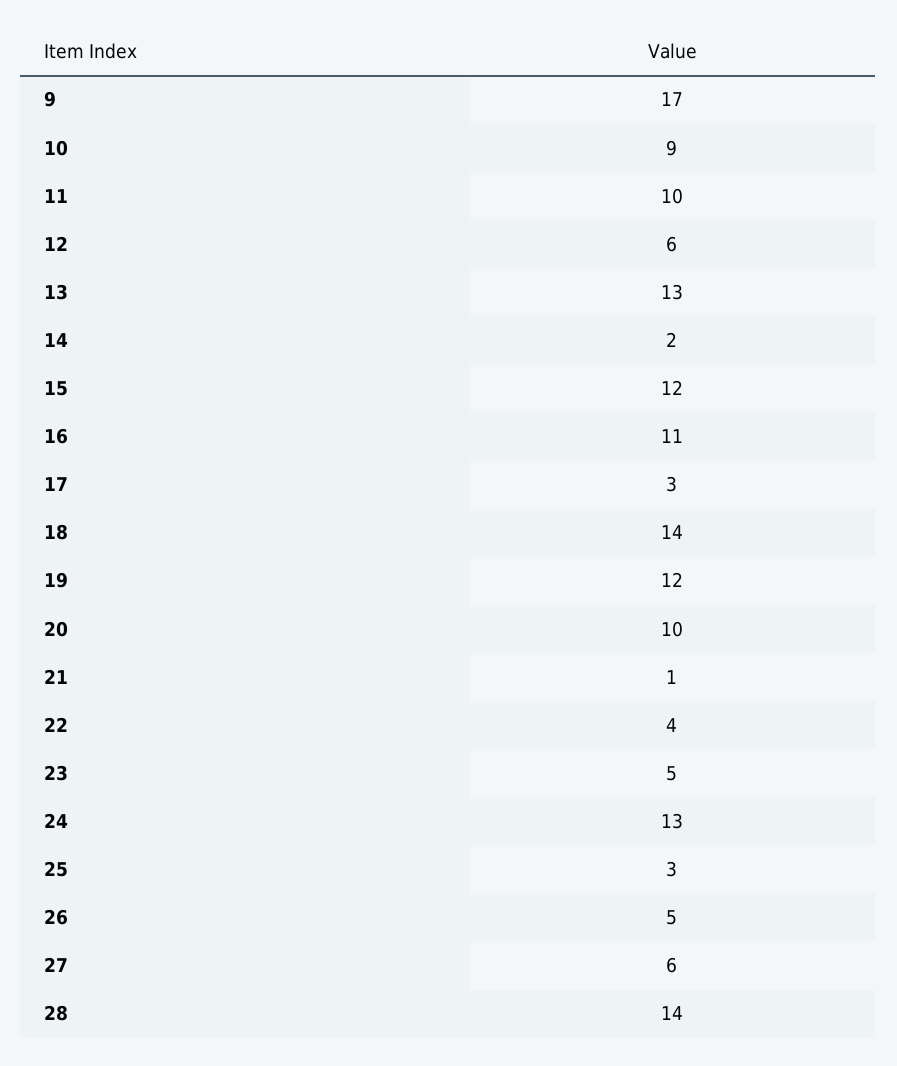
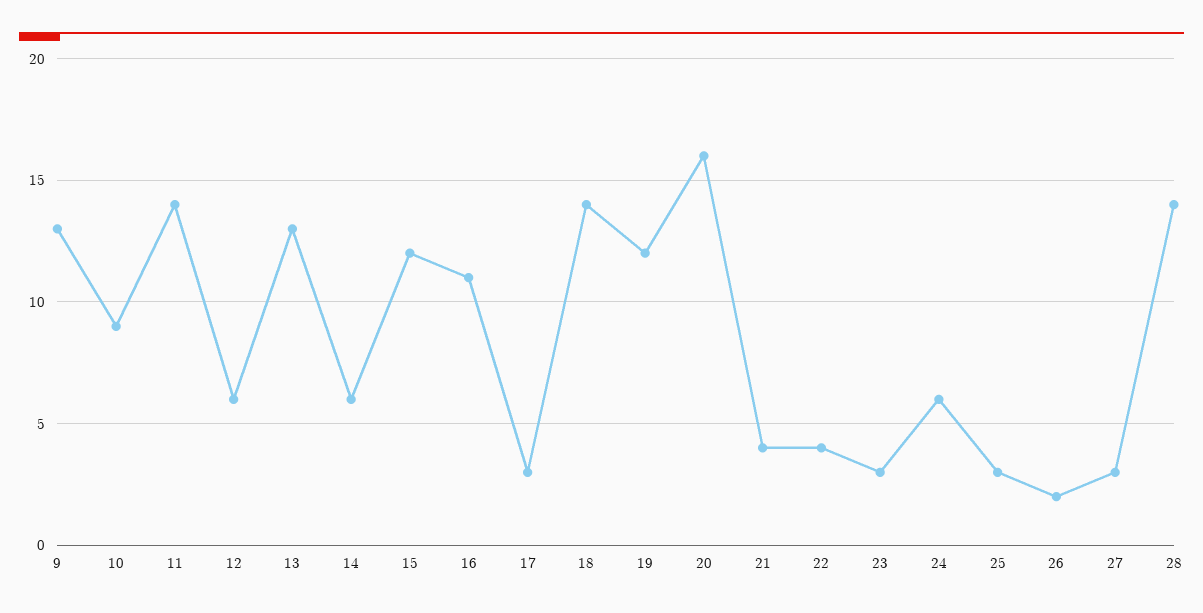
9: 17 -> 13
11: 10 -> 14
14: 2 -> 6
20: 10 -> 16
21: 1 -> 4
23: 5 -> 3
24: 13 -> 6
26: 5 -> 2
27: 6 -> 3

